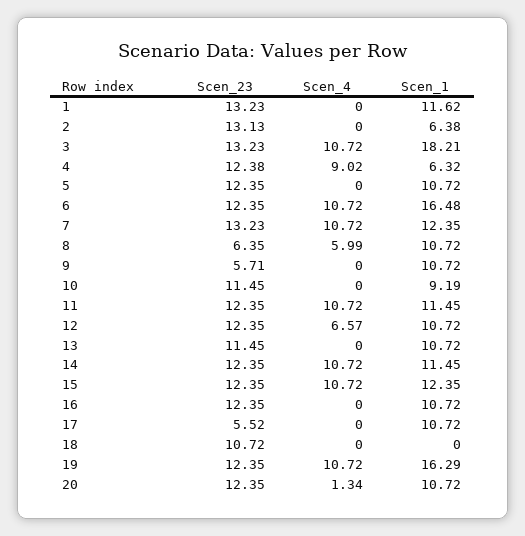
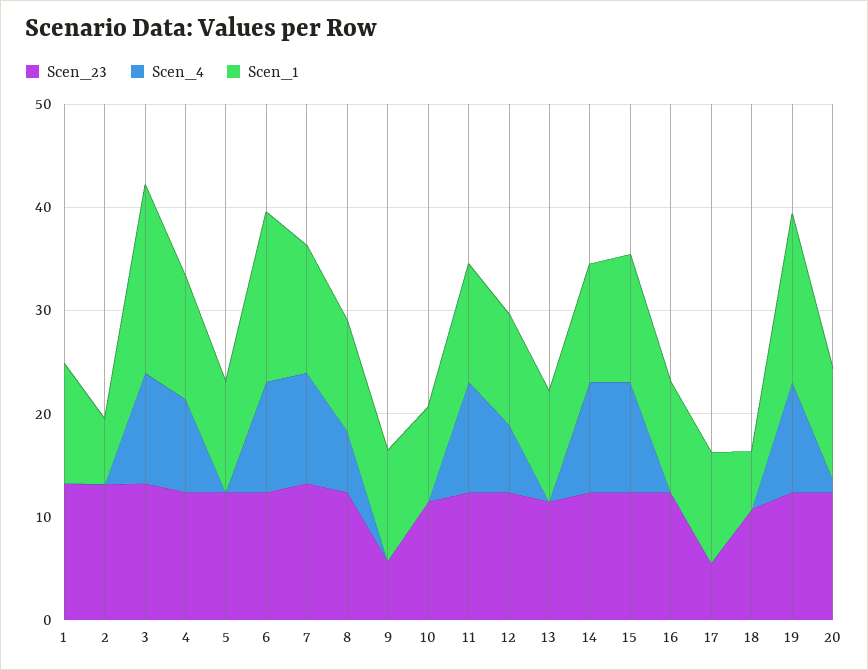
Scen_1, 4: 6.32 -> 12
Scen_23, 8: 6.35 -> 12
Scen_1, 18: 0 -> 6

